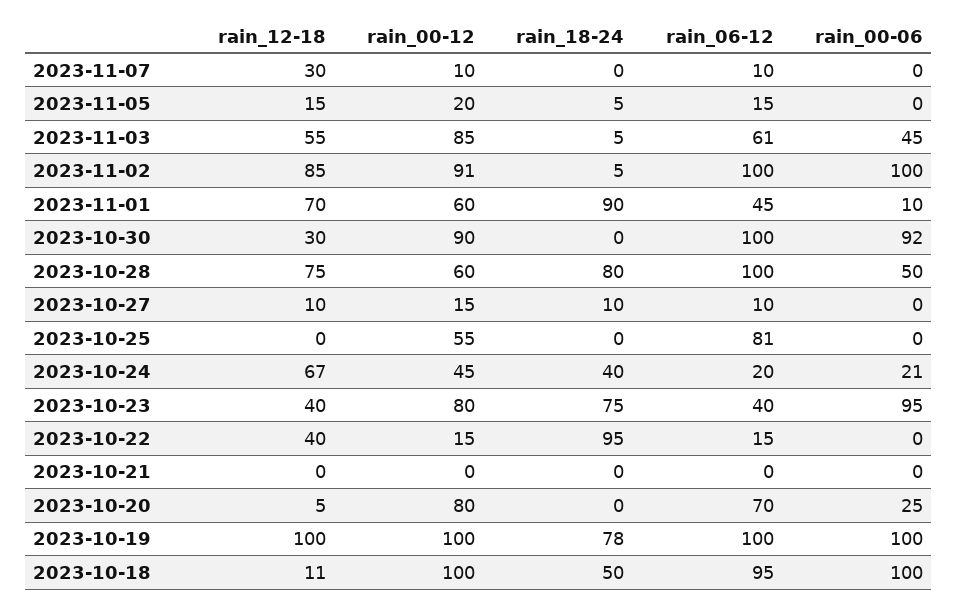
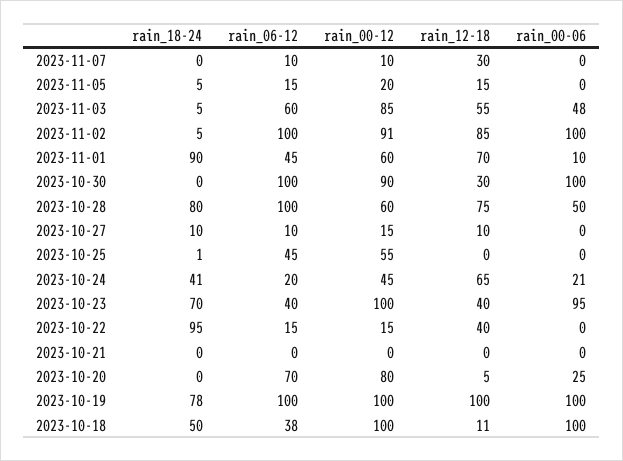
rain_06-12, 2023-11-03: 61 -> 60
rain_00-06, 2023-11-03: 45 -> 48
rain_00-06, 2023-10-30: 92 -> 100
rain_18-24, 2023-10-25: 0 -> 1
rain_06-12, 2023-10-25: 81 -> 45
rain_12-18, 2023-10-24: 67 -> 65
rain_18-24, 2023-10-24: 40 -> 41
rain_00-12, 2023-10-23: 80 -> 100
rain_18-24, 2023-10-23: 75 -> 70
rain_06-12, 2023-10-18: 95 -> 38

